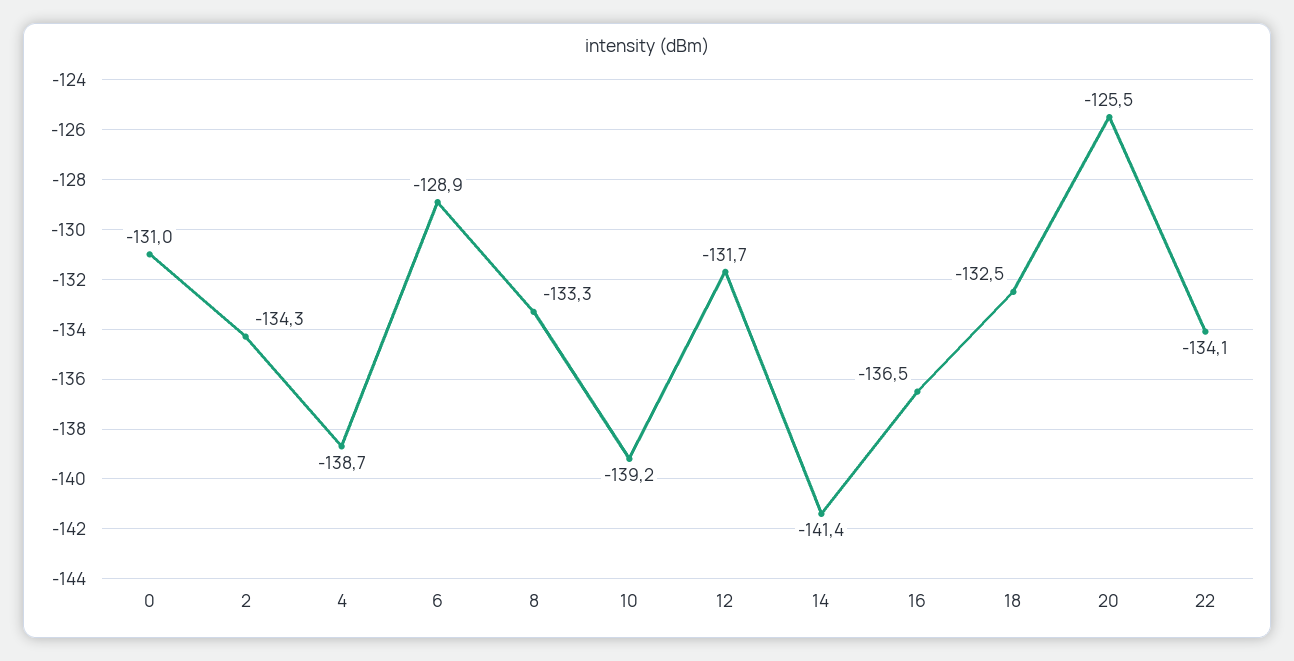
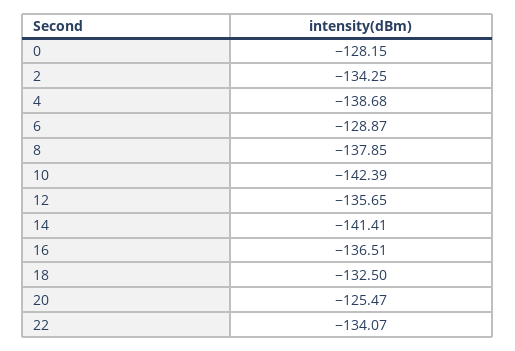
0: -131 -> -128.15
8: -133.3 -> -137.85
10: -139.2 -> -142.39
12: -131.7 -> -135.65

